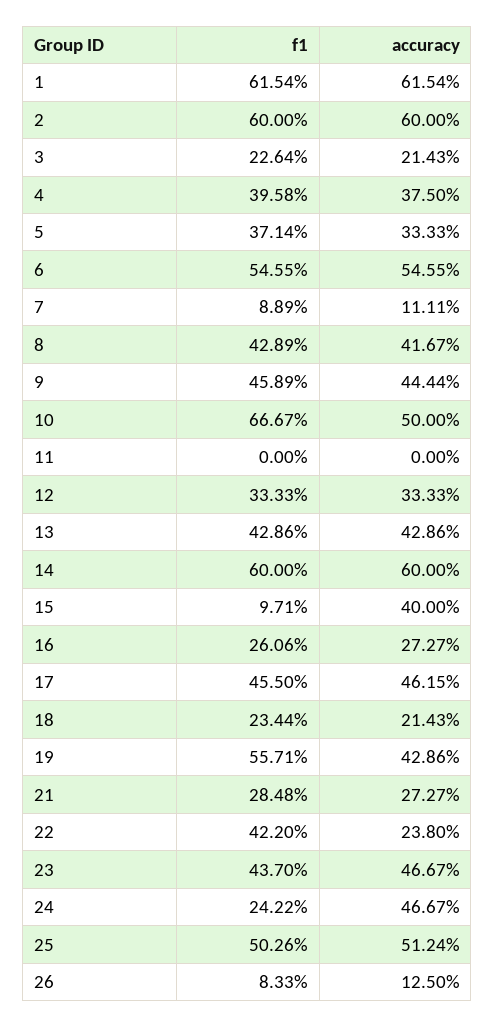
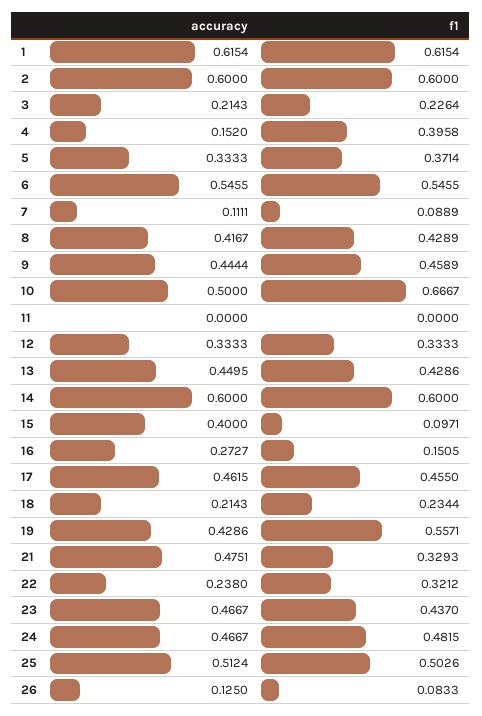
accuracy, 4: 0.375 -> 0.152
accuracy, 13: 0.4286 -> 0.4495
f1, 16: 0.2606 -> 0.1505
f1, 21: 0.2848 -> 0.3293
accuracy, 21: 0.2727 -> 0.4751
f1, 22: 0.422 -> 0.3212
f1, 24: 0.2422 -> 0.4815

